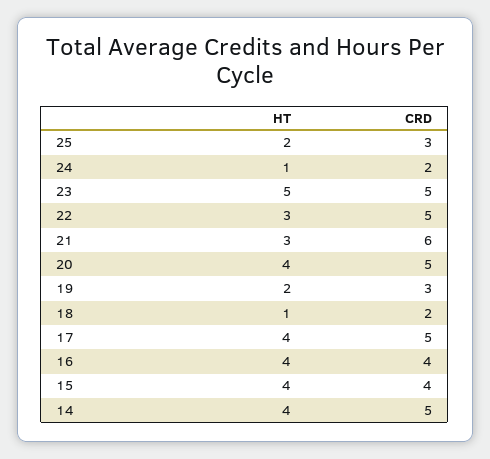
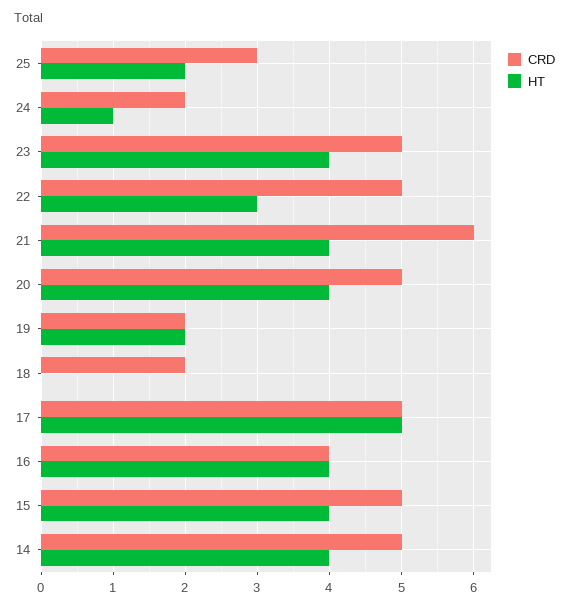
HT, 23: 5 -> 4
HT, 21: 3 -> 4
CRD, 19: 3 -> 2
HT, 18: 1 -> 0
HT, 17: 4 -> 5
CRD, 15: 4 -> 5

